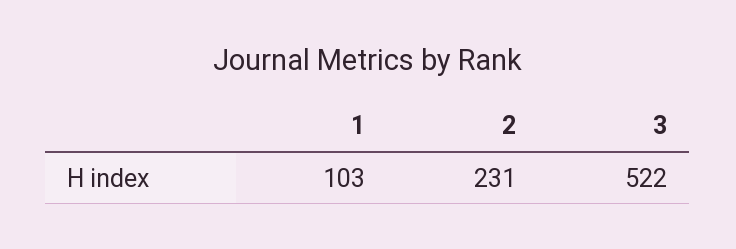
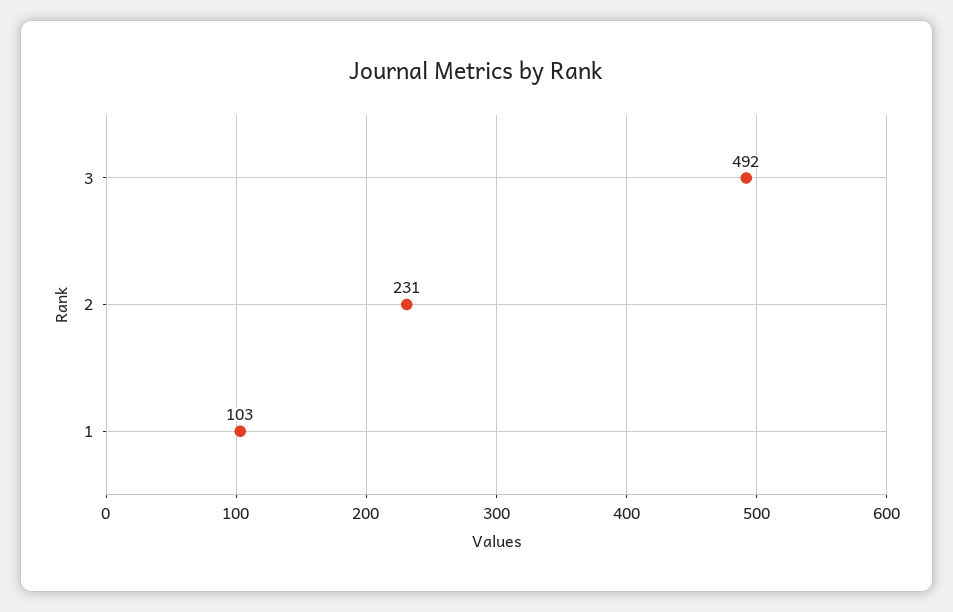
3: 522 -> 492

